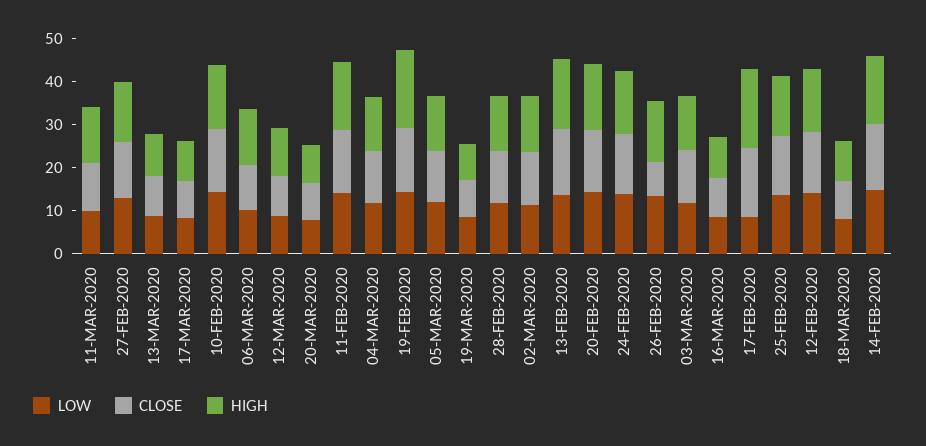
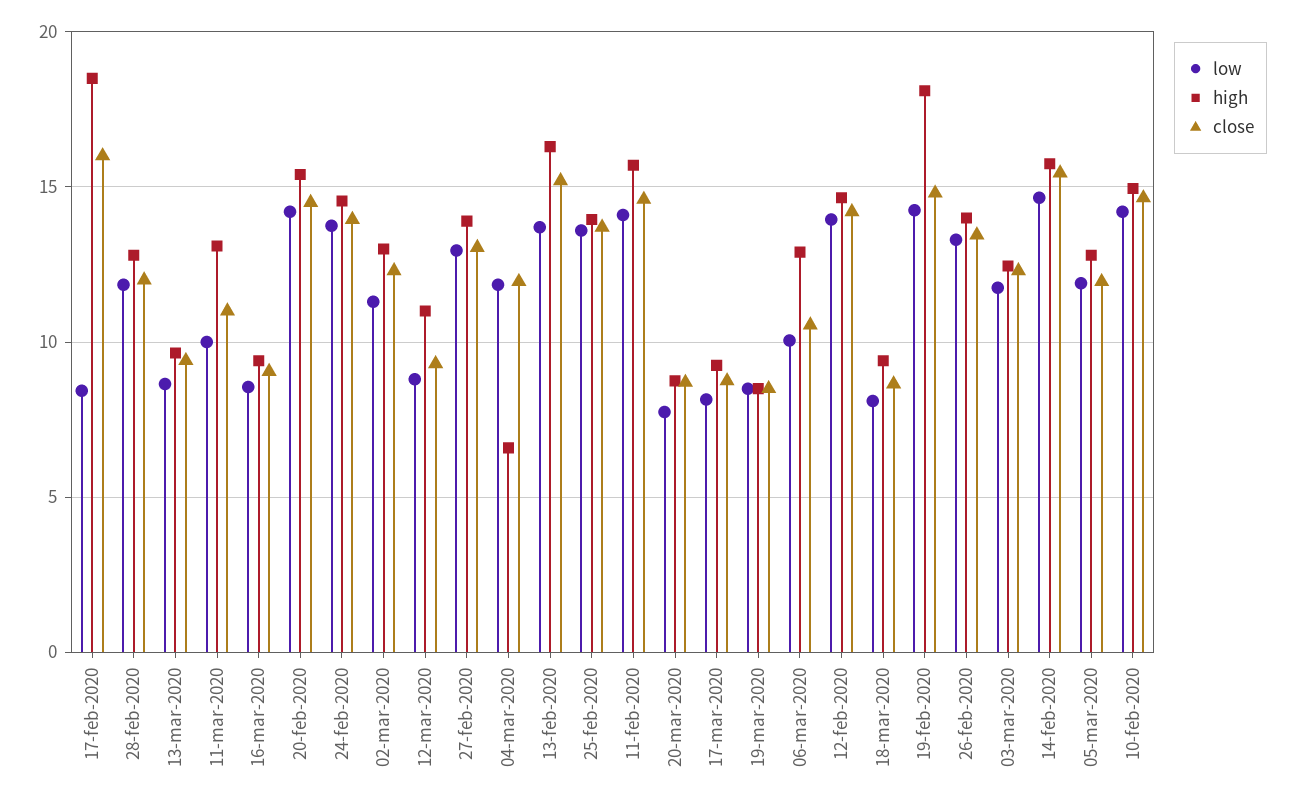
HIGH, 04-MAR-2020: 12 -> 6.5
CLOSE, 26-FEB-2020: 8 -> 13.5

